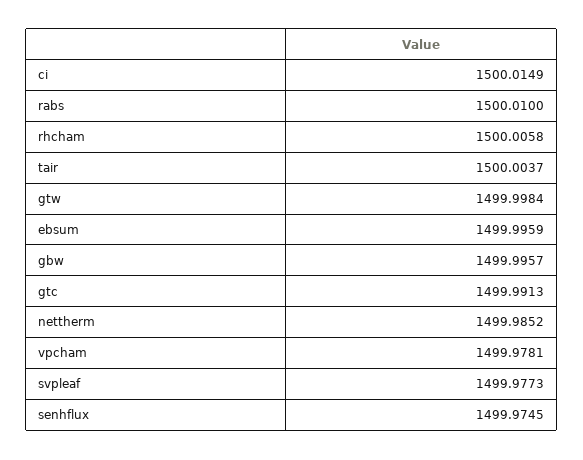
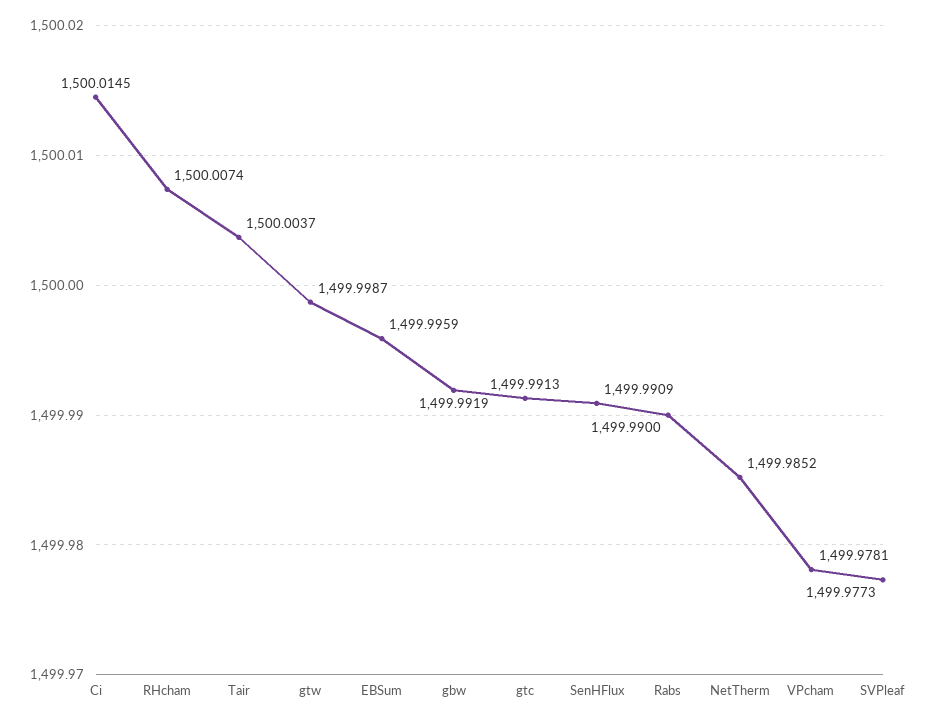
ci: 1500.0149 -> 1500.0145
rabs: 1500.01 -> 1499.99
rhcham: 1500.0058 -> 1500.0074
gtw: 1499.9984 -> 1499.9987
gbw: 1499.9957 -> 1499.9919
senhflux: 1499.9745 -> 1499.9909

